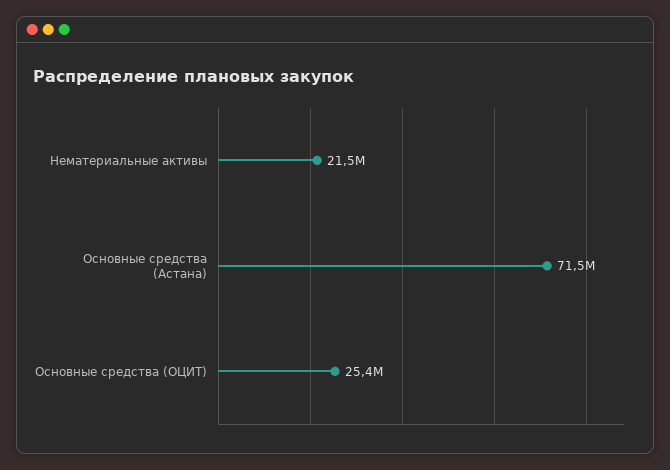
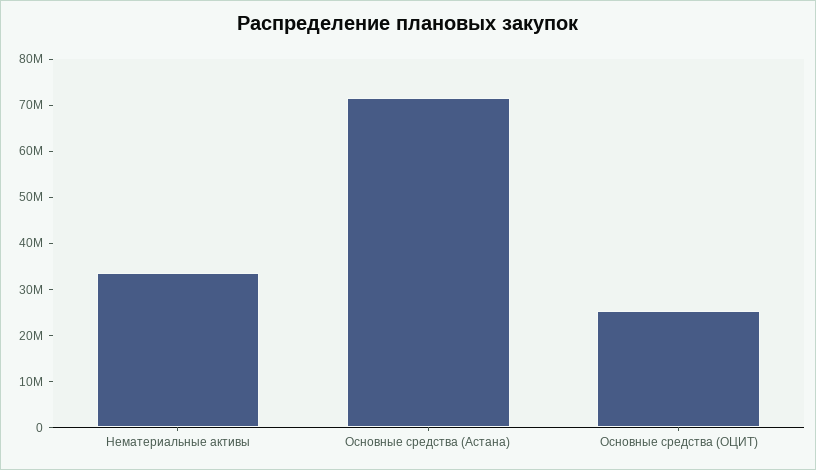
Нематериальные активы: 21500000 -> 34000000

